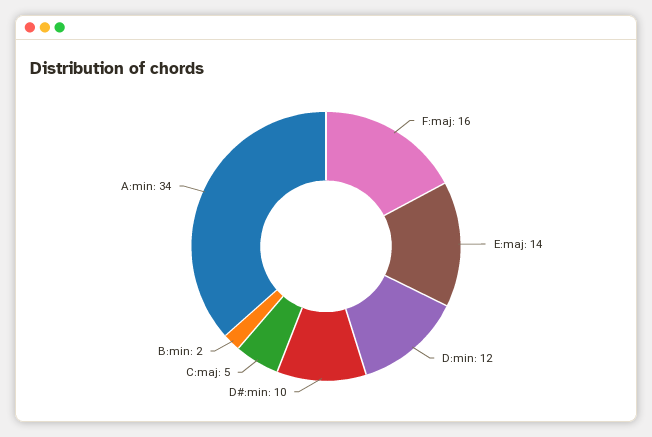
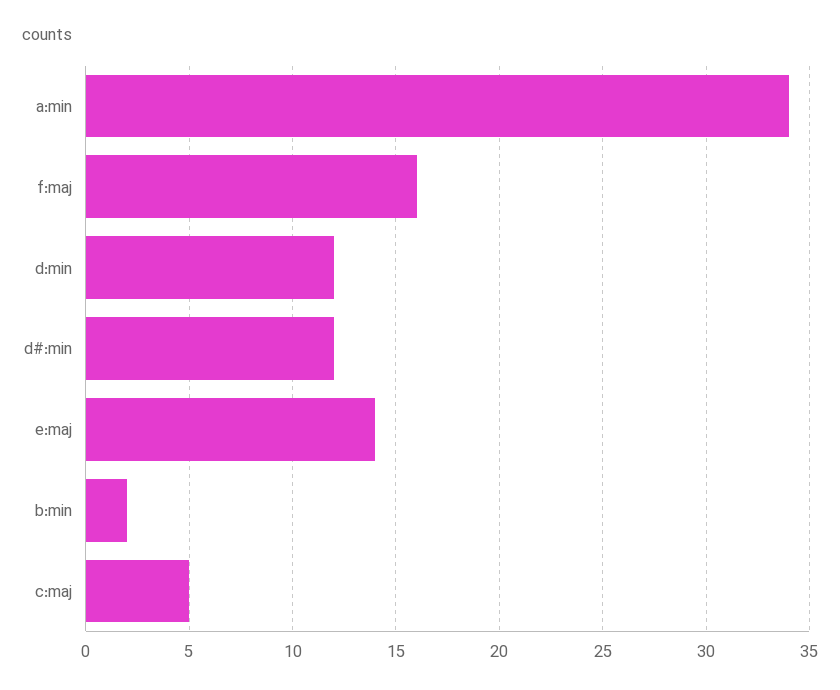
D#:min: 10 -> 12

